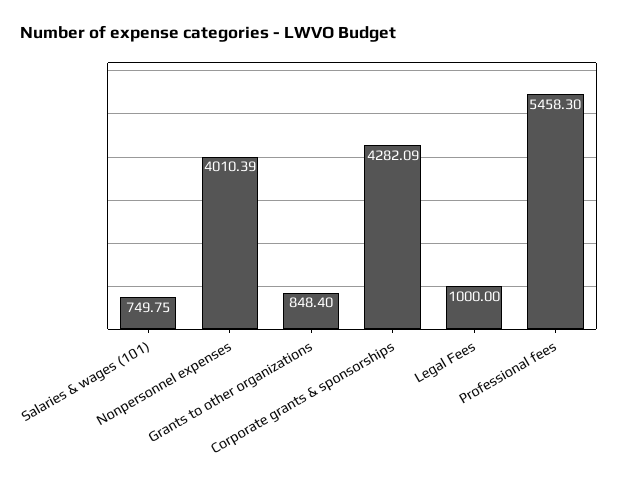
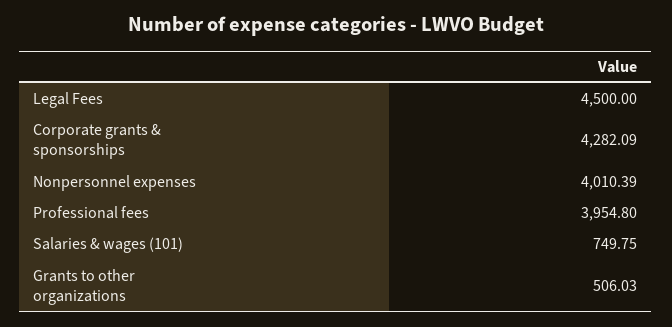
Grants to other organizations: 848.4 -> 506.03
Legal Fees: 1000 -> 4500
Professional fees: 5458.3 -> 3954.8

